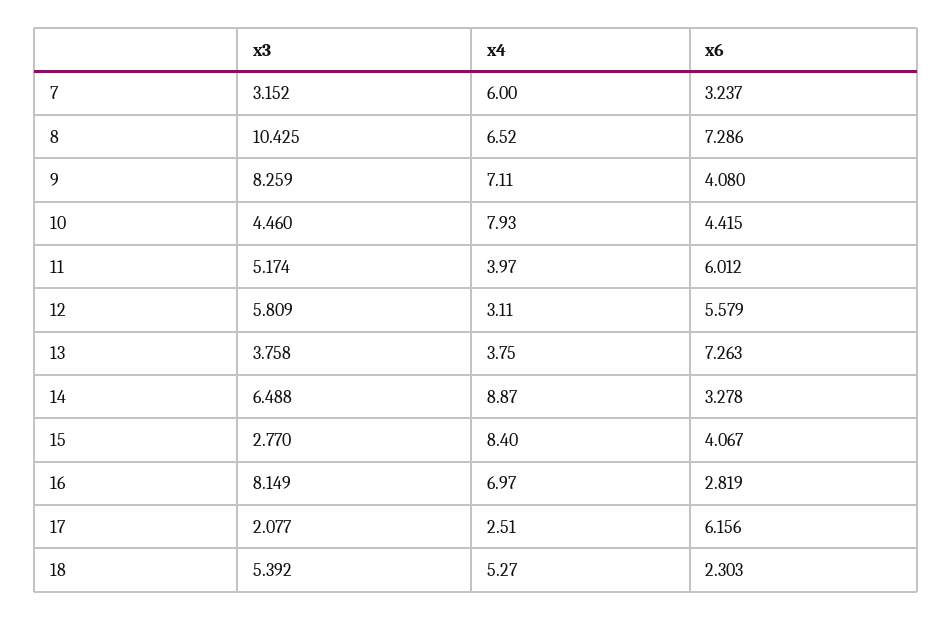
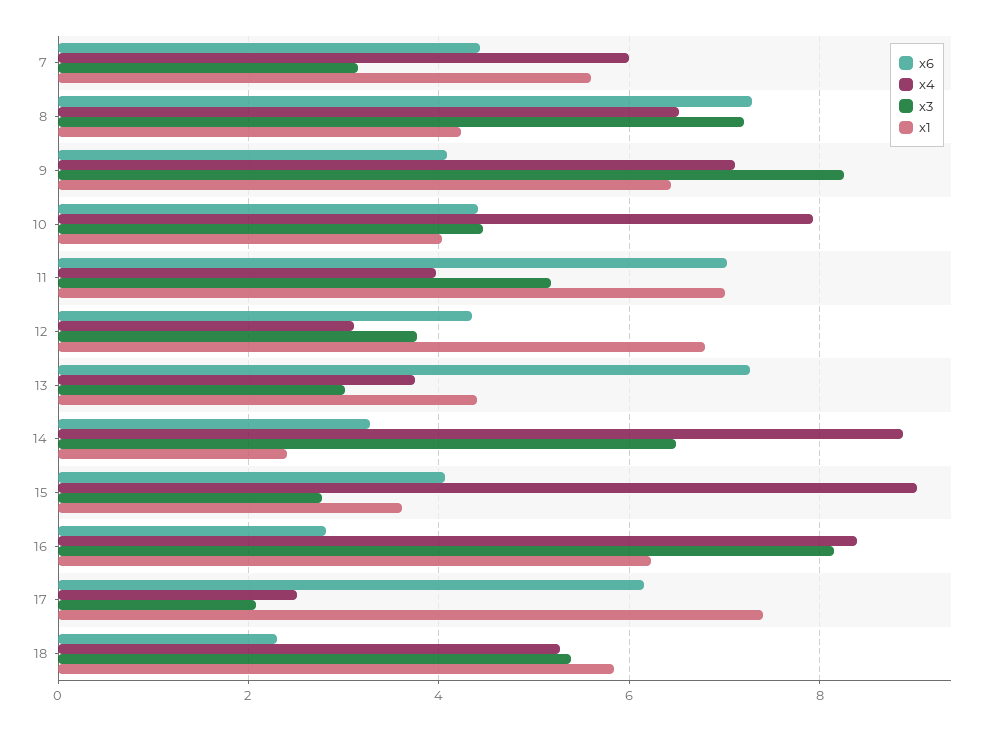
x6, 7: 3.237 -> 4.4
x3, 8: 10.425 -> 7.2
x6, 11: 6.012 -> 7
x3, 12: 5.809 -> 3.8
x6, 12: 5.579 -> 4.4
x3, 13: 3.758 -> 3
x4, 15: 8.4 -> 9
x4, 16: 6.97 -> 8.4
x1, 7: none -> 5.6
x1, 8: none -> 4.2
x1, 9: none -> 6.4
x1, 10: none -> 4
x1, 11: none -> 7
x1, 12: none -> 6.8
x1, 13: none -> 4.4
x1, 14: none -> 2.4
x1, 15: none -> 3.6
x1, 16: none -> 6.2
x1, 17: none -> 7.4
x1, 18: none -> 5.8

